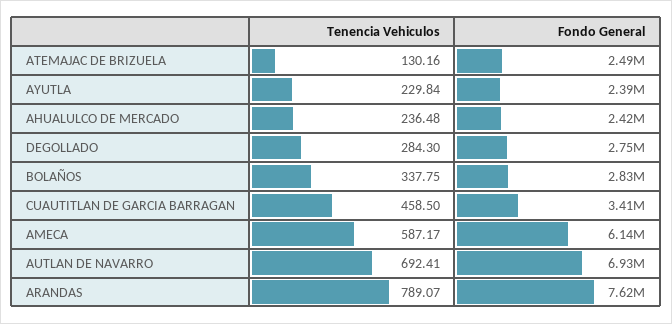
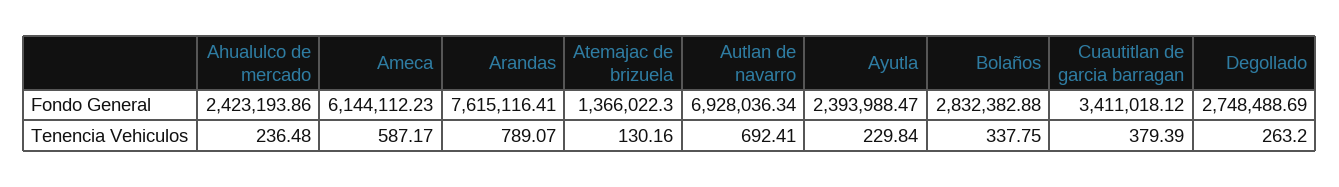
Fondo General, ATEMAJAC DE BRIZUELA: 2490000 -> 1366022.3
Tenencia Vehiculos, DEGOLLADO: 284.3 -> 263.2
Tenencia Vehiculos, CUAUTITLAN DE GARCIA BARRAGAN: 458.5 -> 379.39

